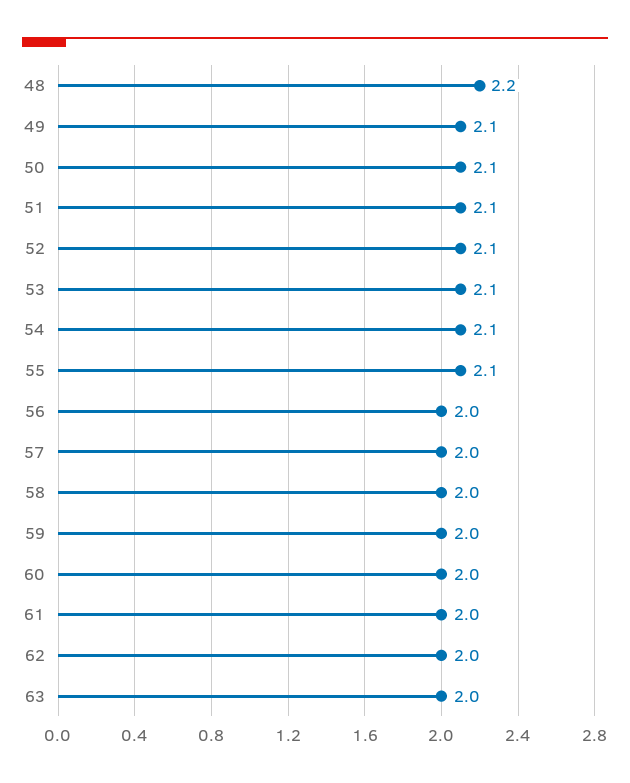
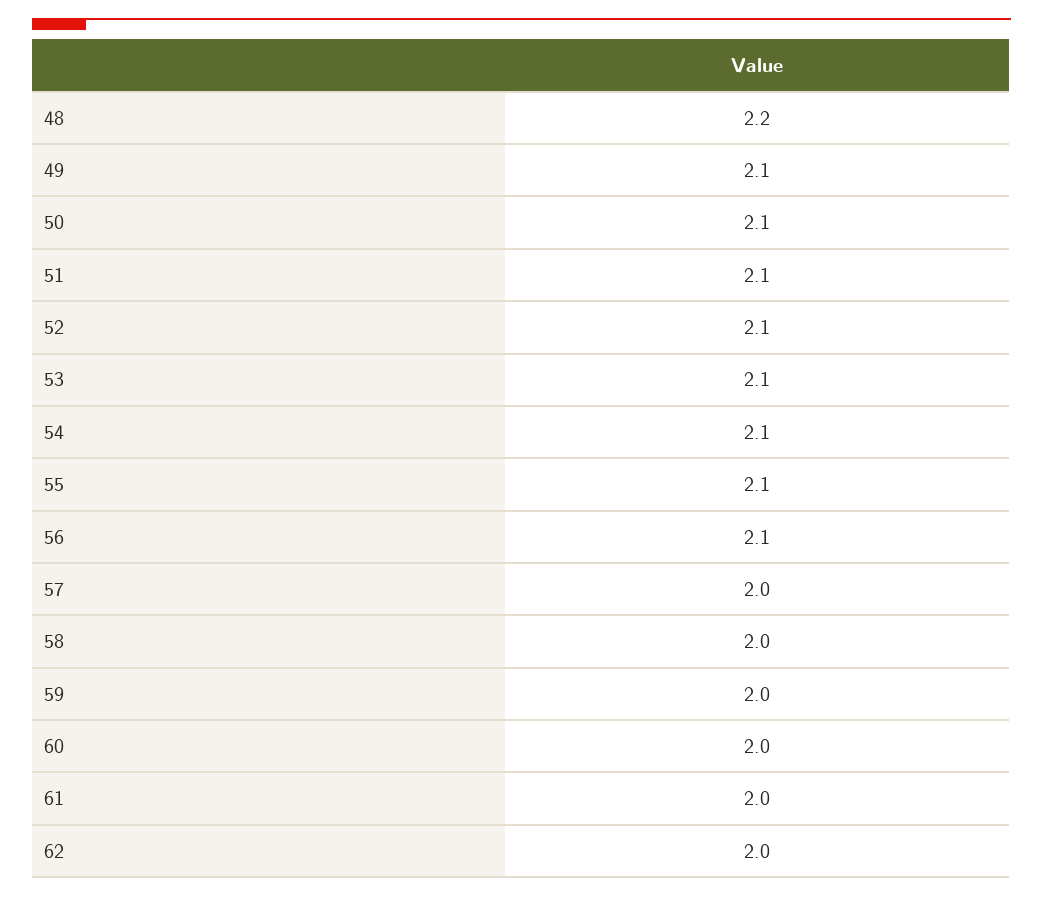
56: 2 -> 2.1
63: 2 -> none

